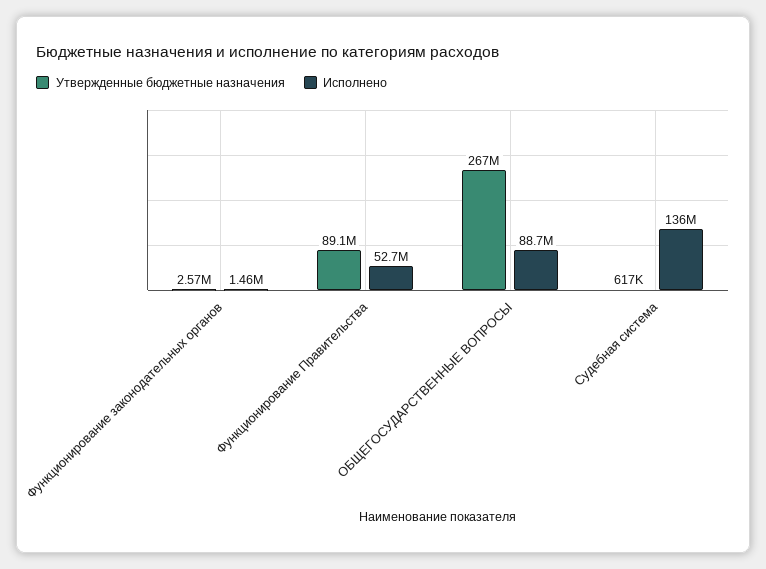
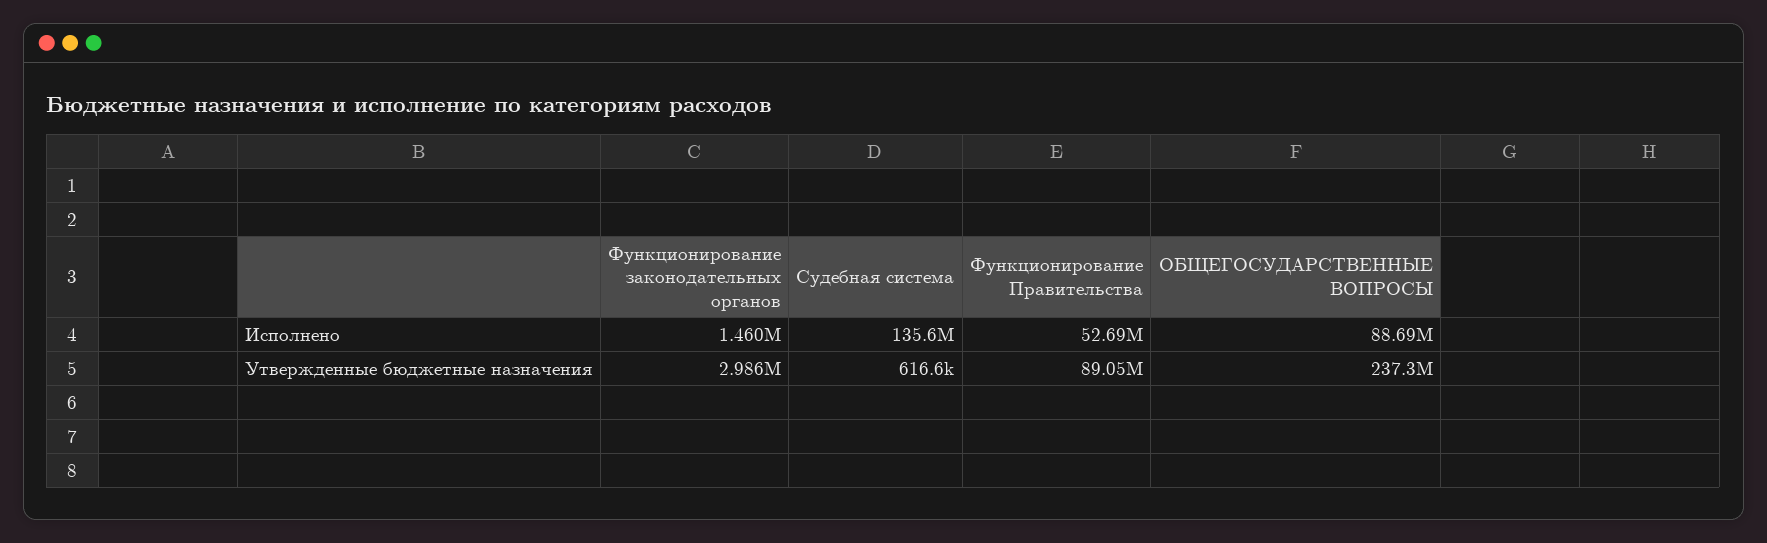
Утвержденные бюджетные назначения, Функционирование законодательных органов: 2570000 -> 2986000
Утвержденные бюджетные назначения, ОБЩЕГОСУДАРСТВЕННЫЕ ВОПРОСЫ: 267000000 -> 237300000

